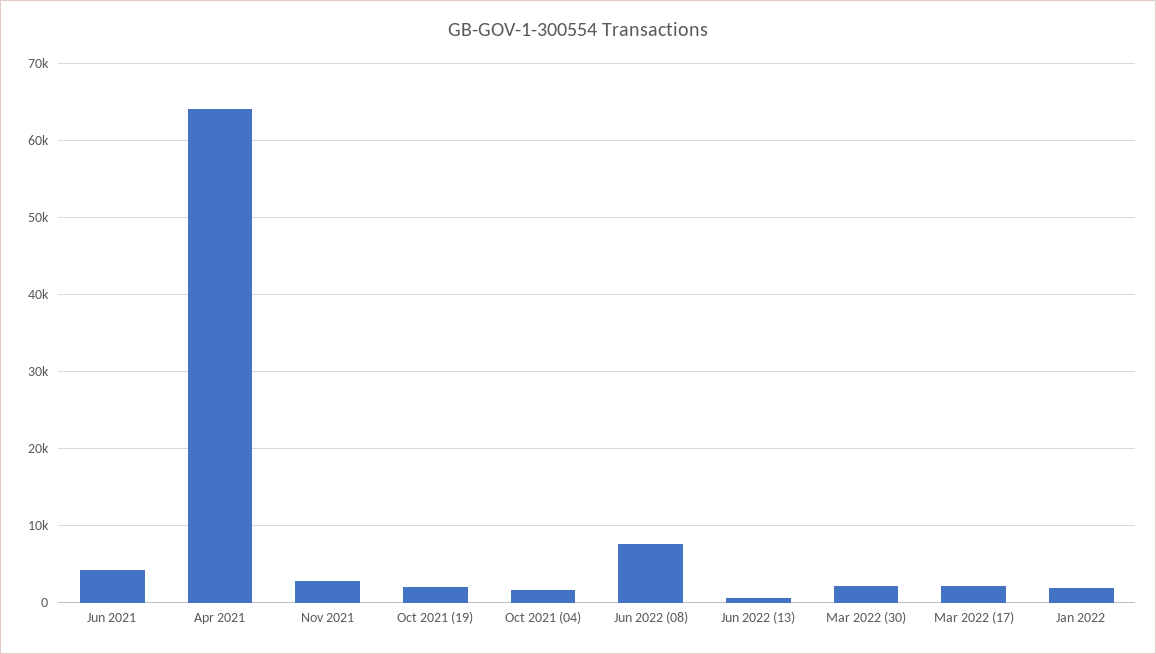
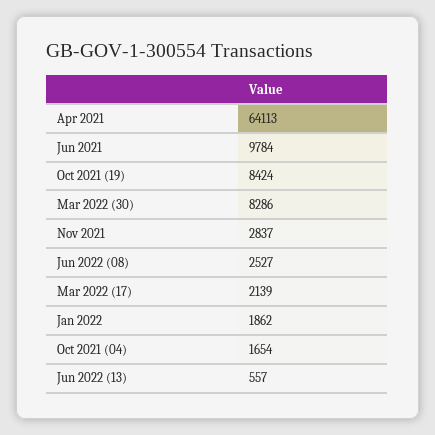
Jun 2021: 4000 -> 9784
Oct 2021 (19): 2000 -> 8424
Jun 2022 (08): 8000 -> 2527
Mar 2022 (30): 2000 -> 8286

